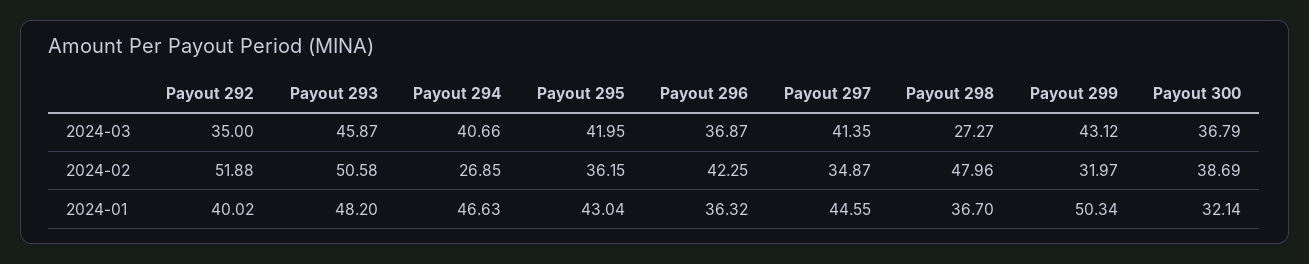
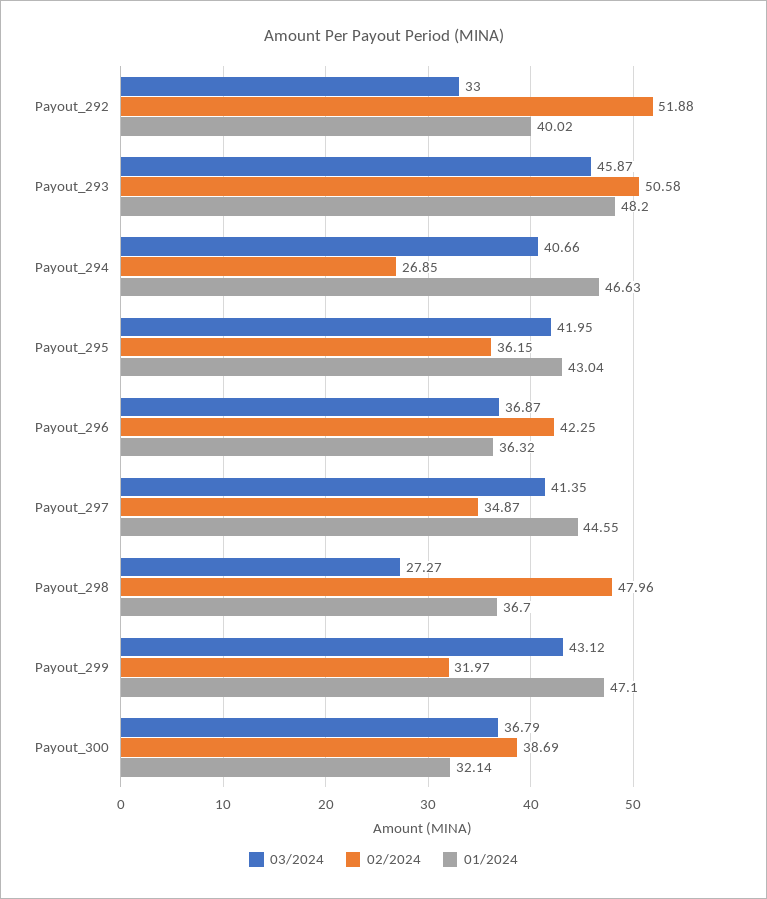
2024-03, Payout 292: 35 -> 33
2024-01, Payout 299: 50.34 -> 47.1

